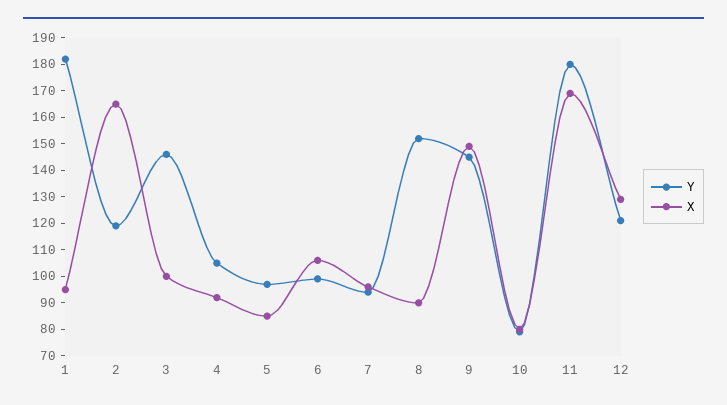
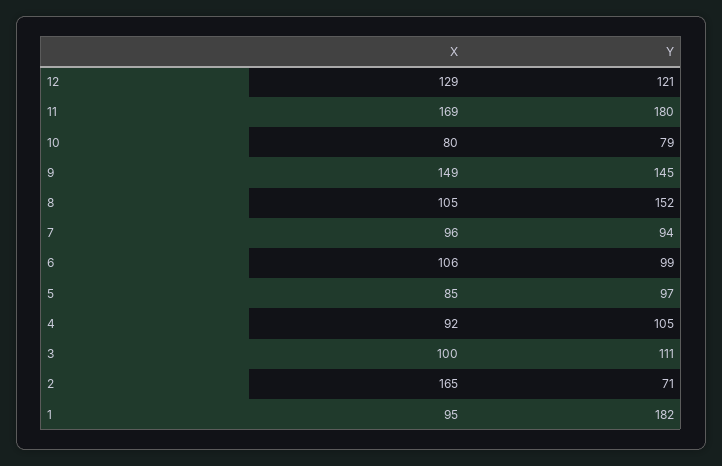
Y, 2: 120 -> 71
Y, 3: 145 -> 111
X, 8: 90 -> 105

